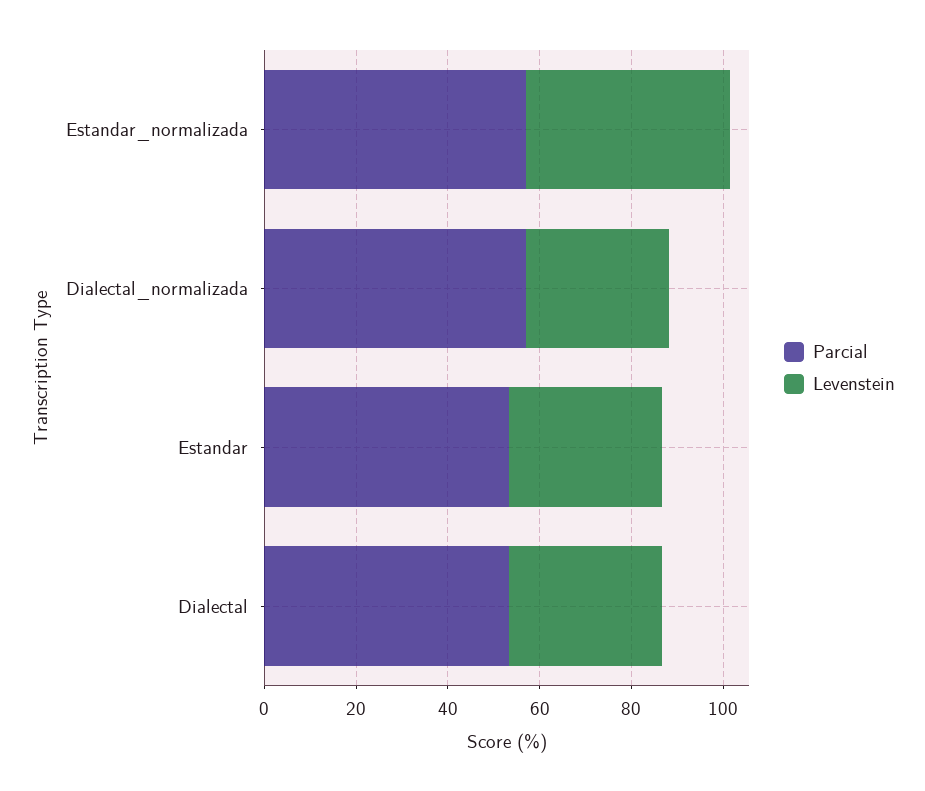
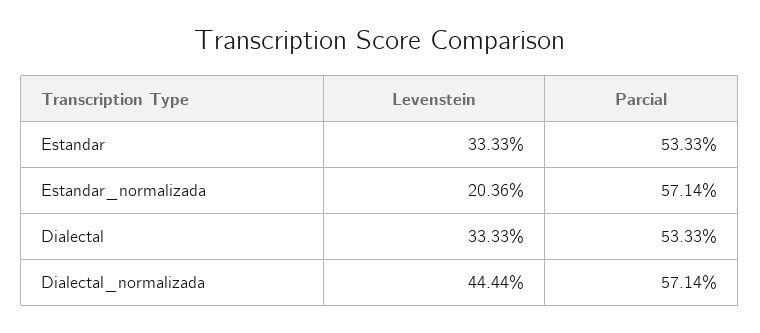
Levenstein, Estandar_normalizada: 45 -> 20.36
Levenstein, Dialectal_normalizada: 30 -> 44.44

